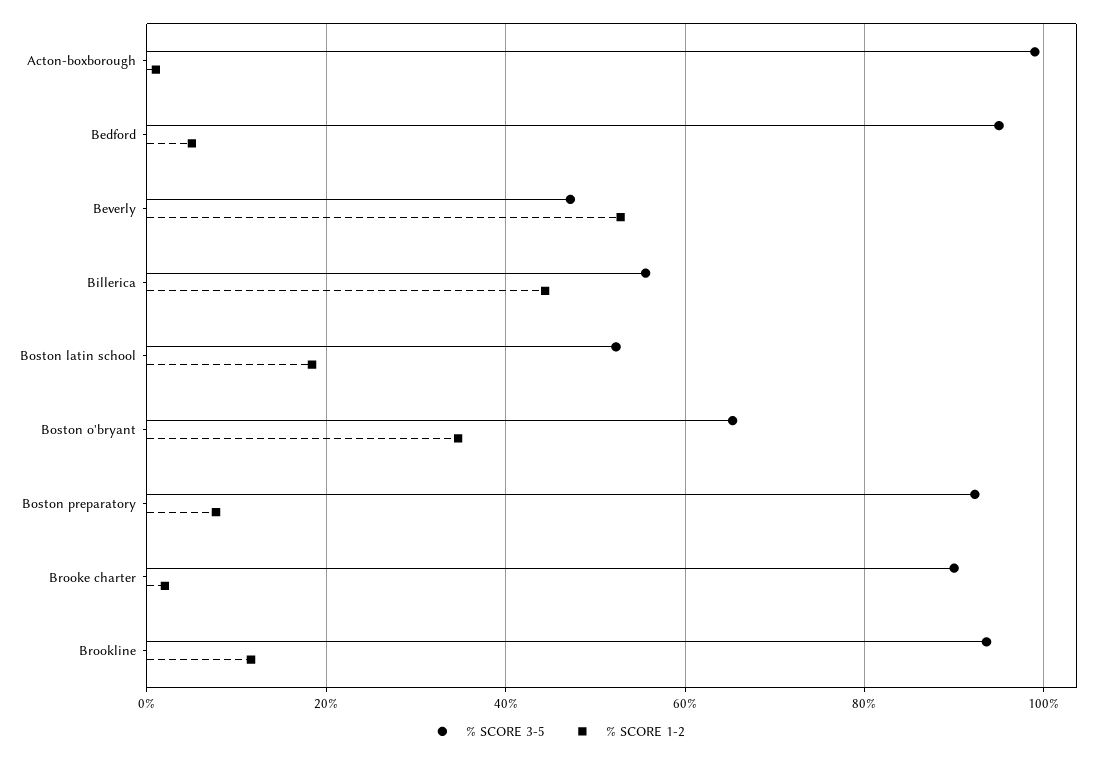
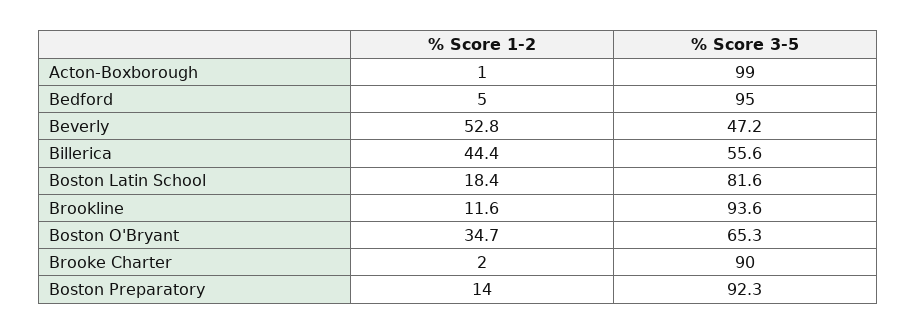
% SCORE 3-5, Boston latin school: 52 -> 81.6
% SCORE 1-2, Boston preparatory: 8 -> 14

